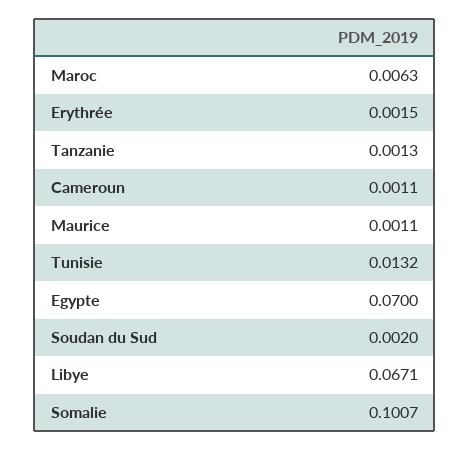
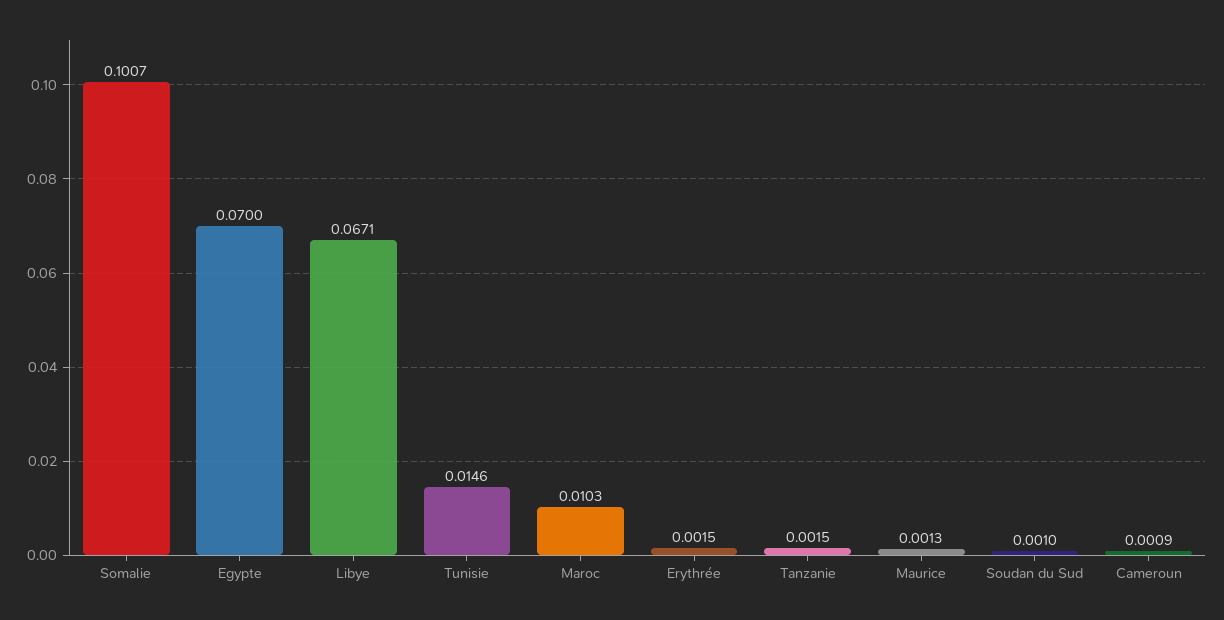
Maroc: 0.0063 -> 0.0103
Tanzanie: 0.0013 -> 0.0015
Cameroun: 0.0011 -> 0.0009
Maurice: 0.0011 -> 0.0013
Tunisie: 0.0132 -> 0.0146
Soudan du Sud: 0.002 -> 0.001

